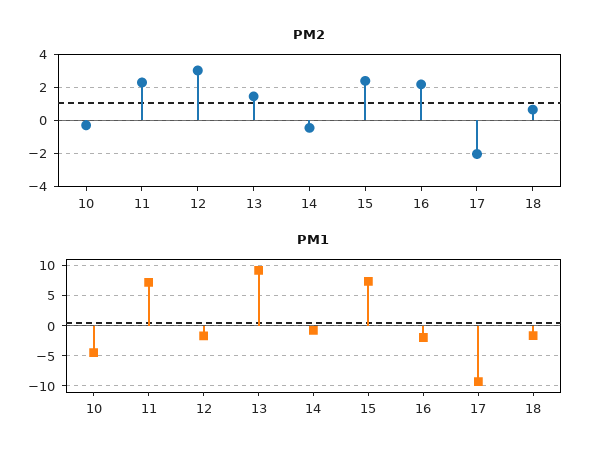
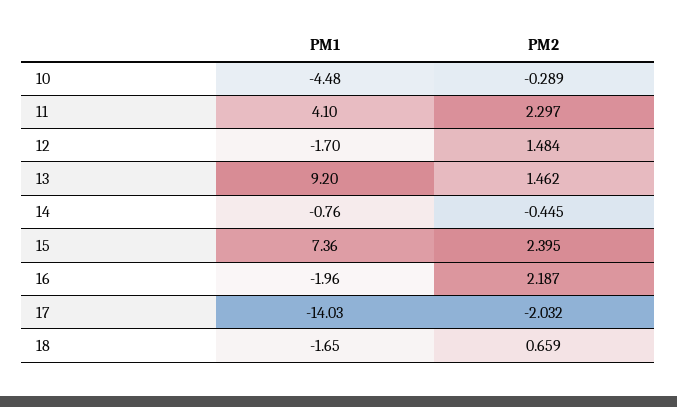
PM2, 12: 3 -> 1.484
PM1, 11: 7 -> 4.1
PM1, 17: -9 -> -14.03

